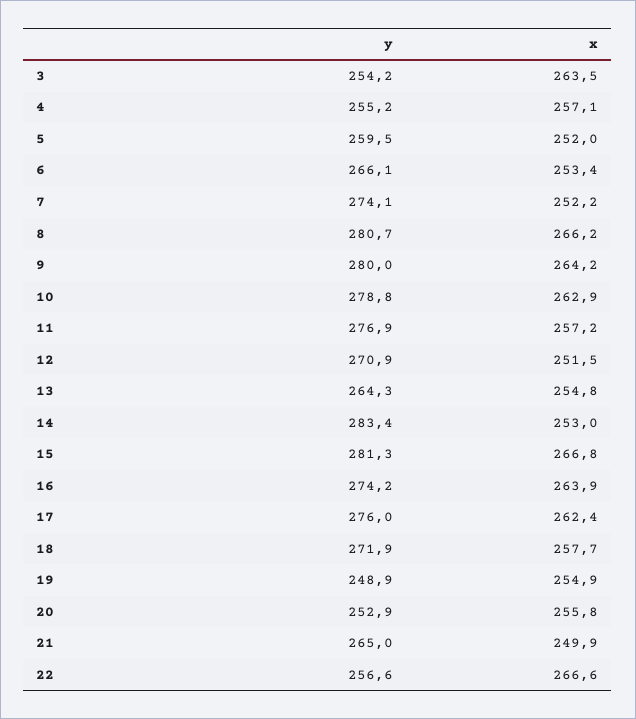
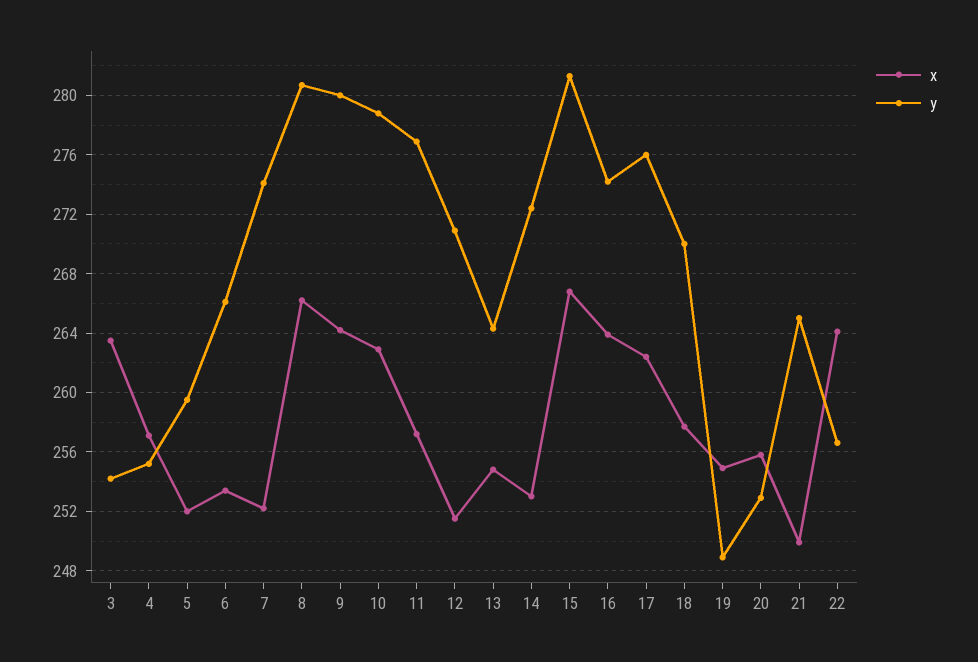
y, 14: 283.4 -> 272.5
y, 18: 271.9 -> 270
x, 22: 266.6 -> 264

